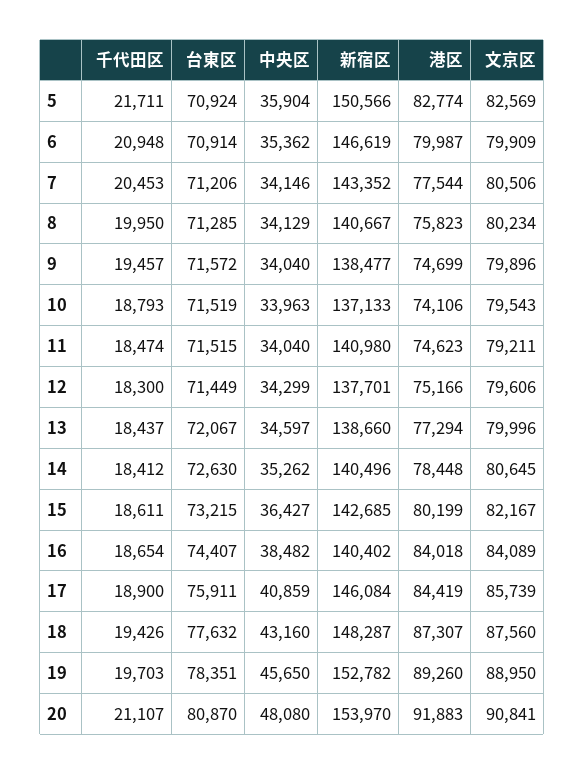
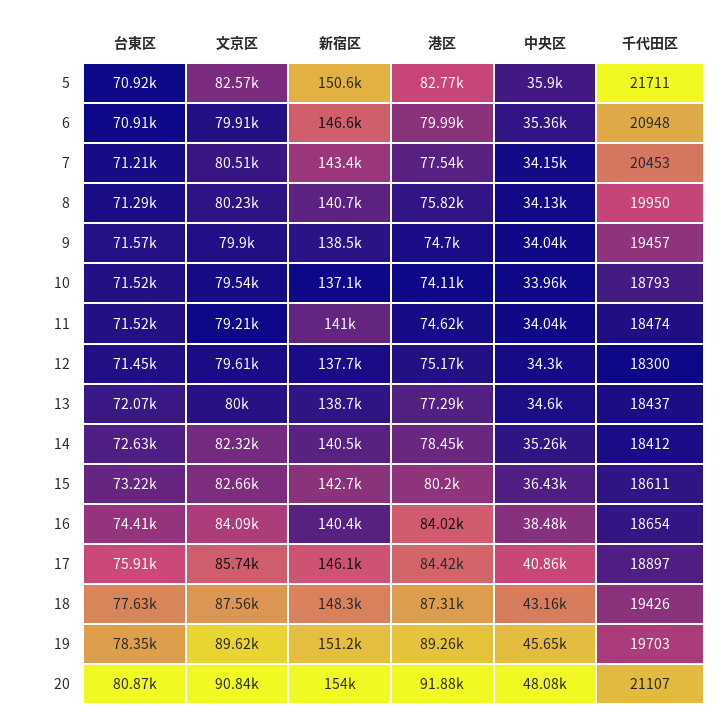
文京区, 14: 80645 -> 82320
文京区, 15: 82167 -> 82660
千代田区, 17: 18900 -> 18897
新宿区, 19: 152782 -> 151200
文京区, 19: 88950 -> 89620

